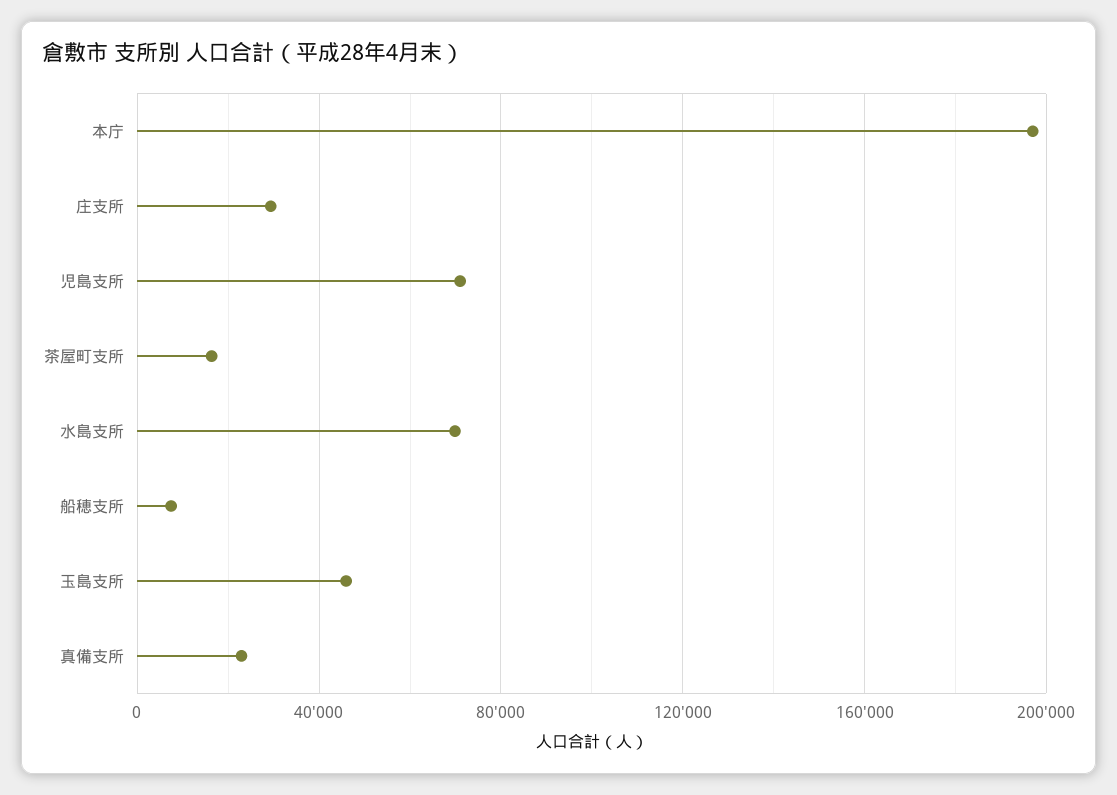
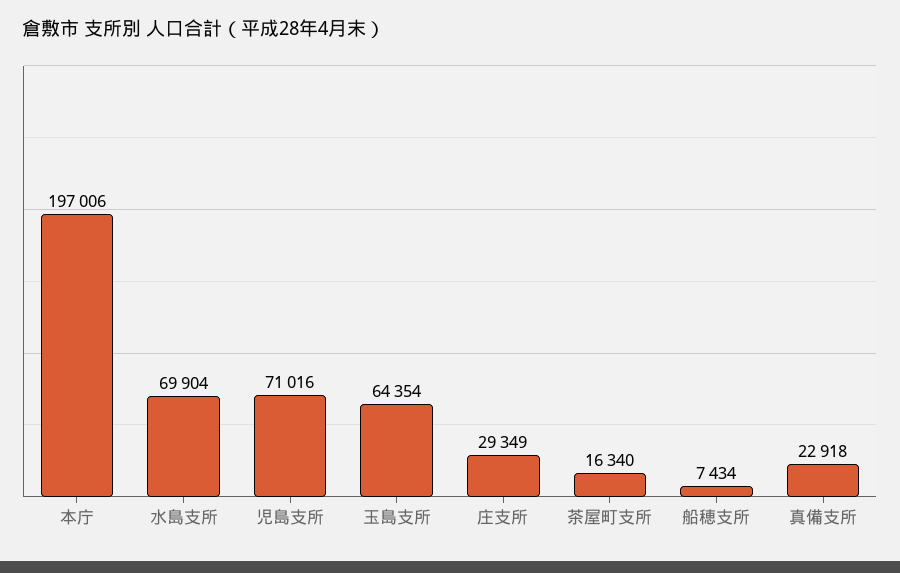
玉島支所: 45000 -> 64354

